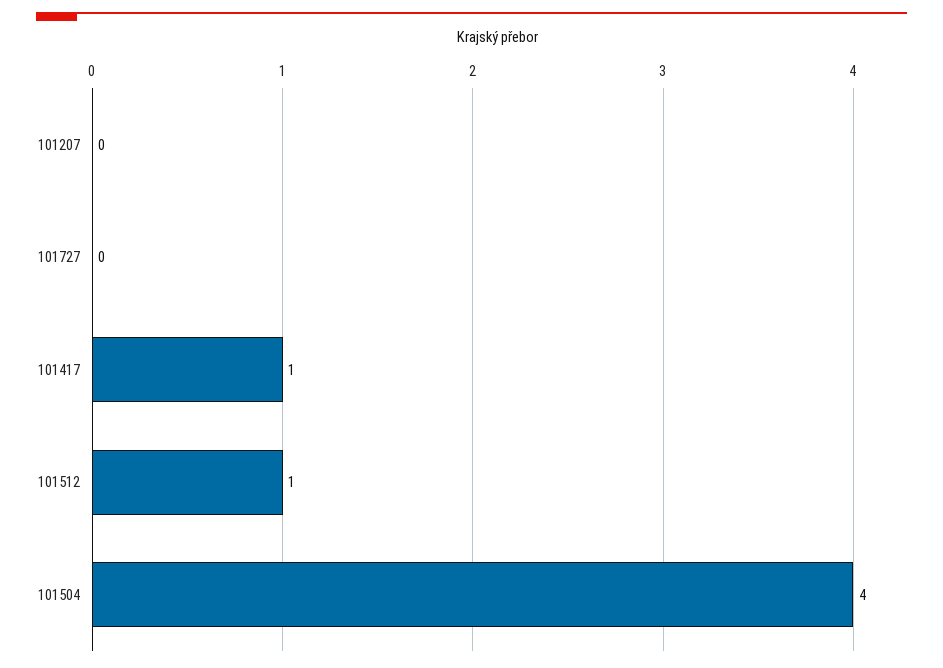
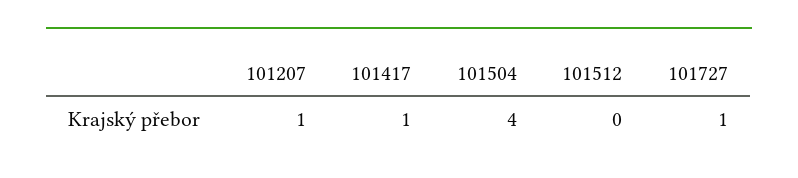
101207: 0 -> 1
101727: 0 -> 1
101512: 1 -> 0

